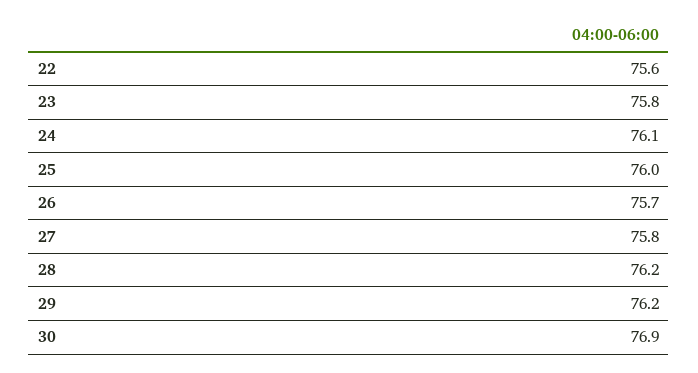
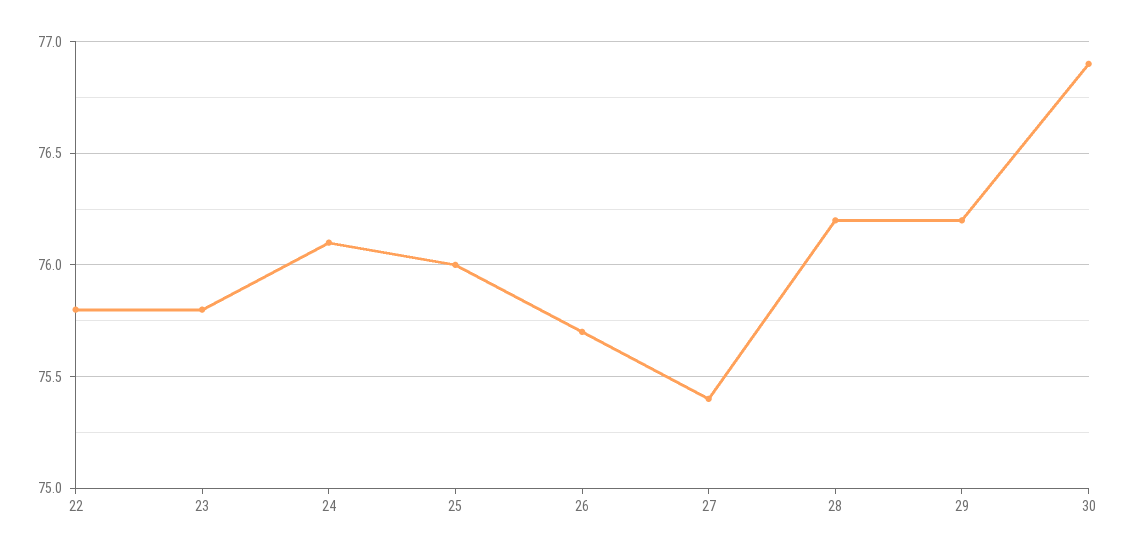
22: 75.6 -> 75.8
27: 75.8 -> 75.4

